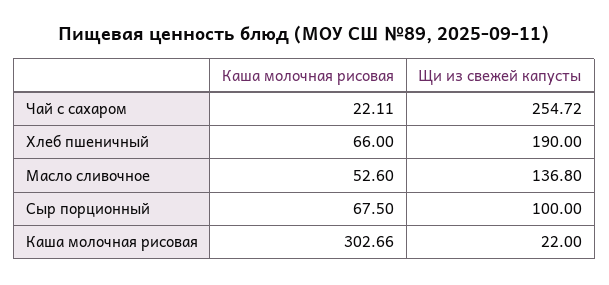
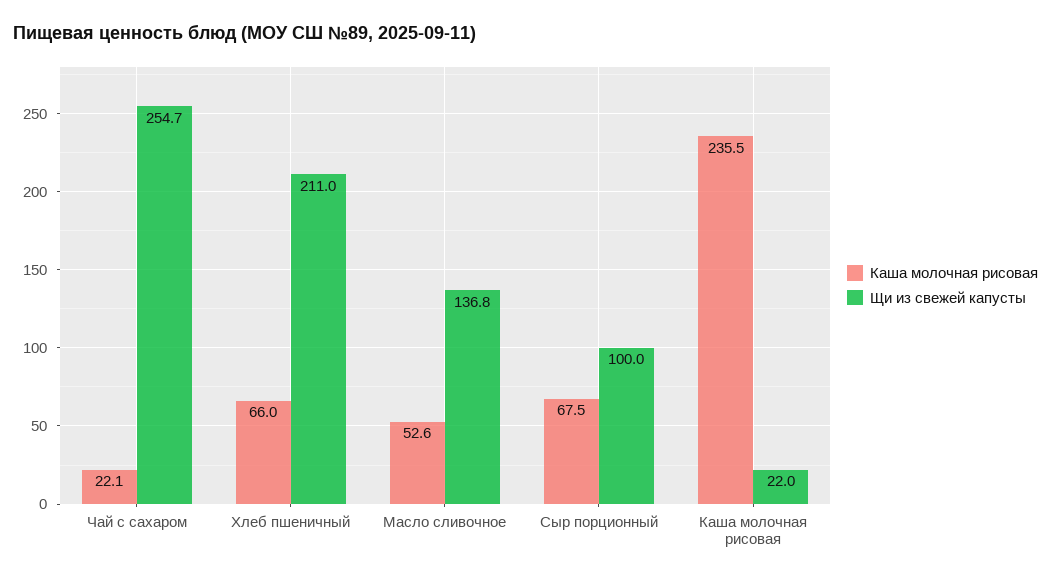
Щи из свежей капусты, Хлеб пшеничный: 190 -> 211
Каша молочная рисовая, Каша молочная рисовая: 302.66 -> 235.5

